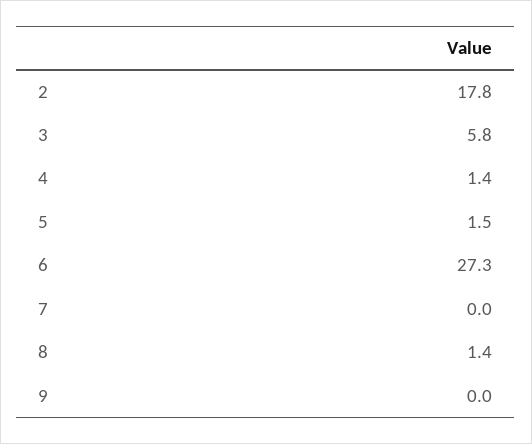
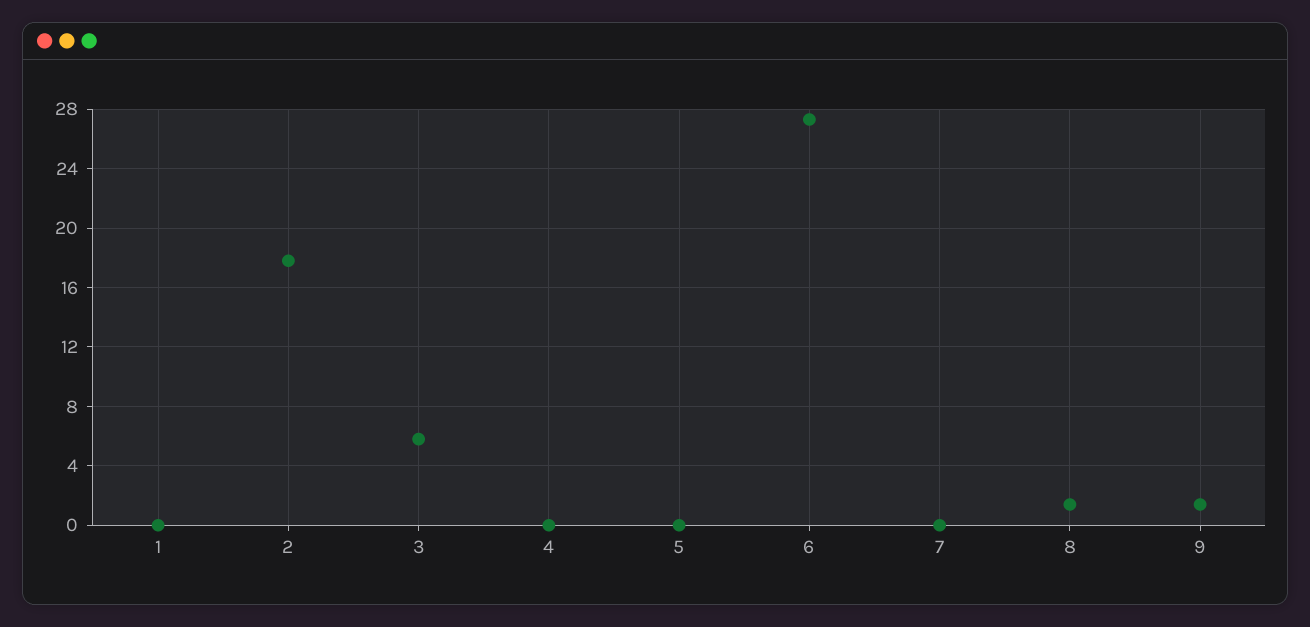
4: 1.4 -> 0
5: 1.5 -> 0
9: 0 -> 1.5
1: none -> 0

